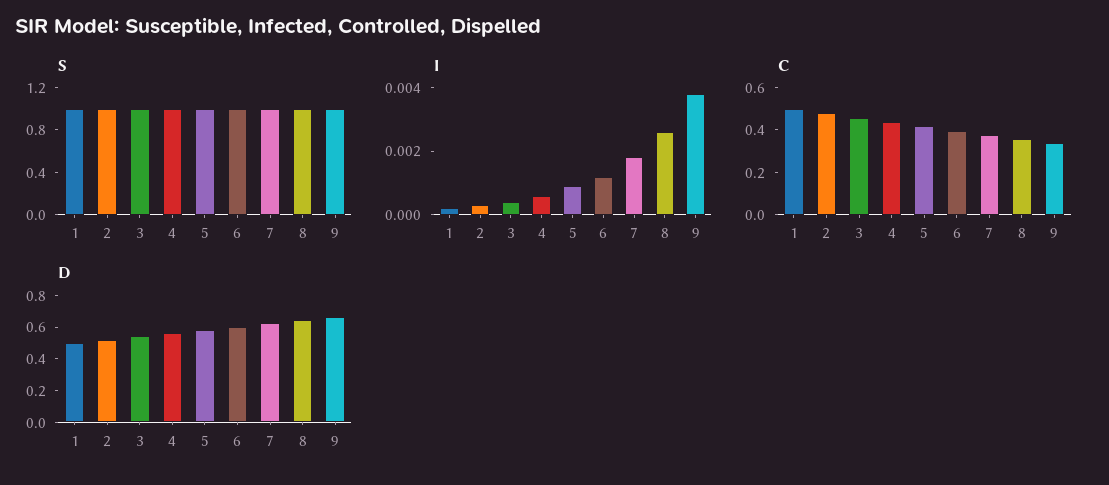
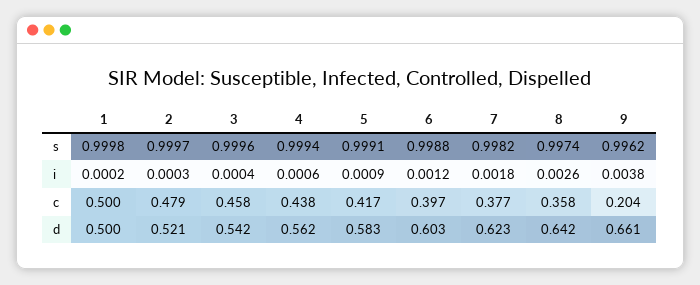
C, 9: 0.35 -> 0.204

